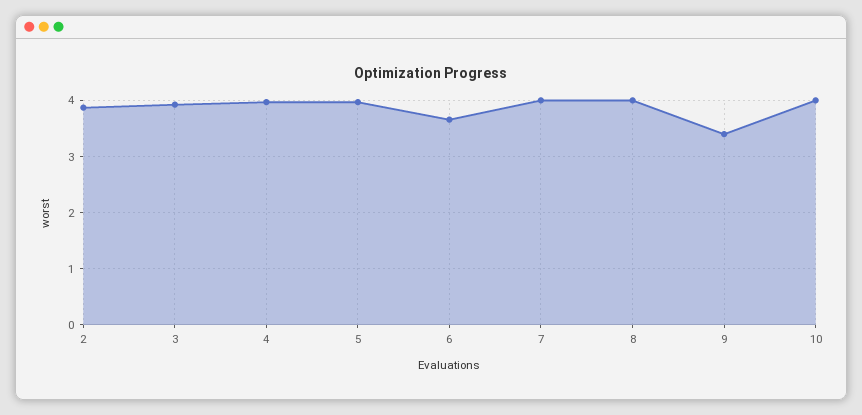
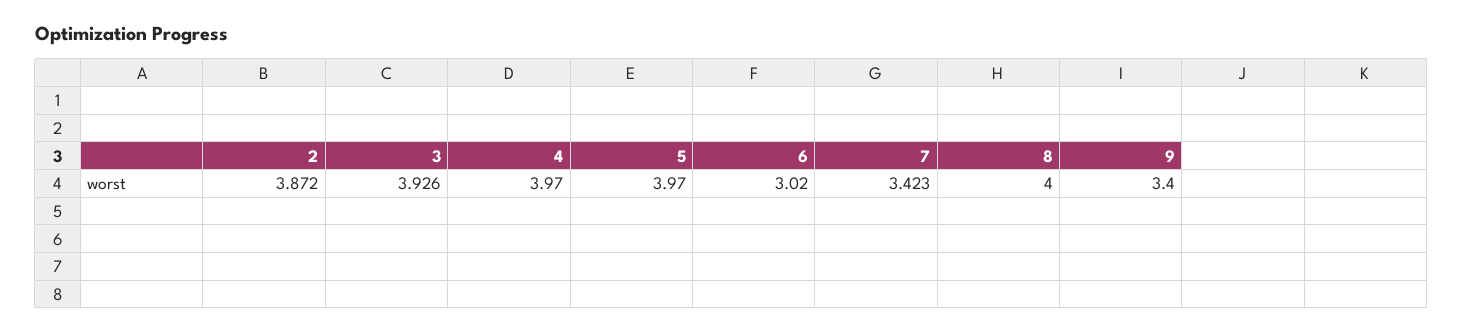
6: 3.6 -> 3.02
7: 4 -> 3.423
10: 4 -> none

